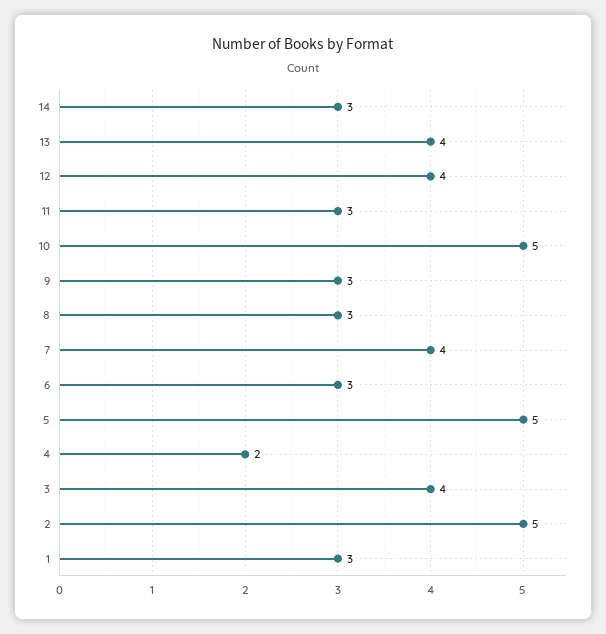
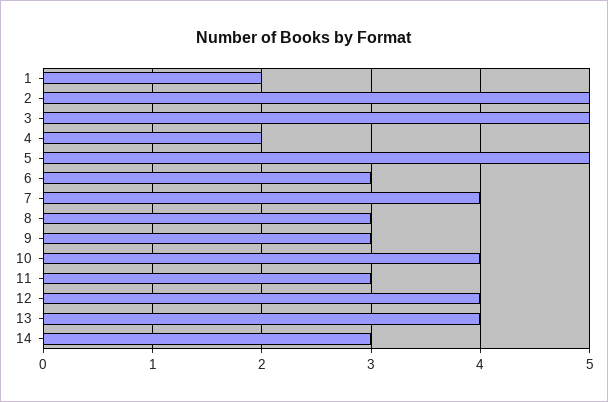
10: 5 -> 4
3: 4 -> 5
1: 3 -> 2

